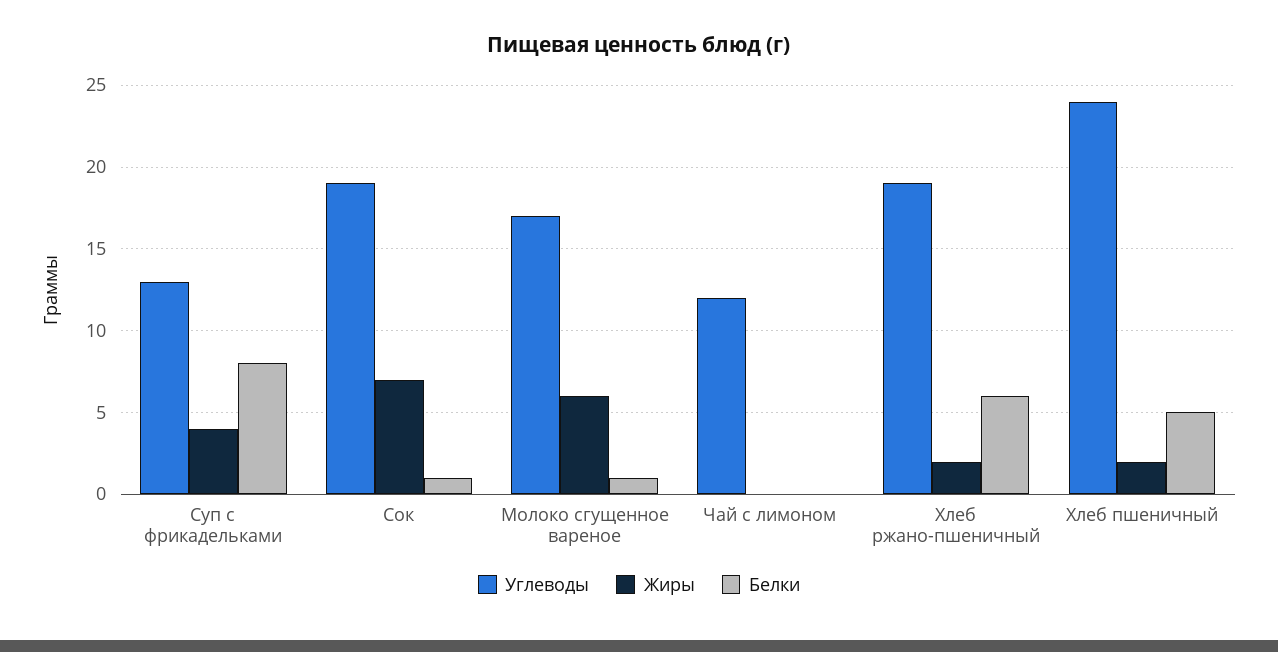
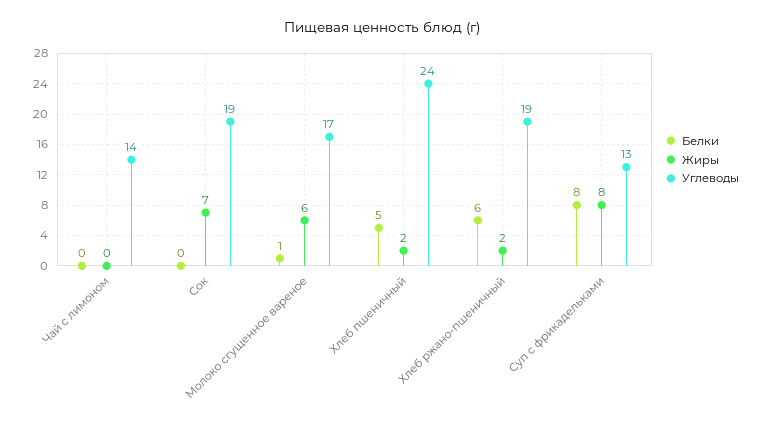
Жиры, Суп с фрикадельками: 4 -> 8
Белки, Сок: 1 -> 0
Углеводы, Чай с лимоном: 12 -> 14

